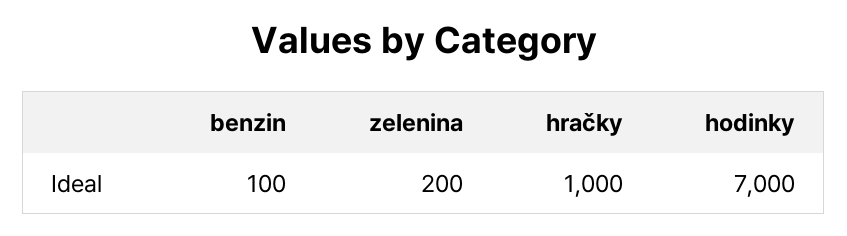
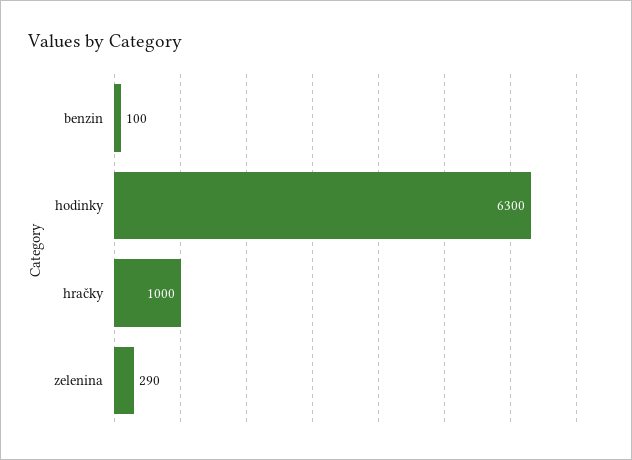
zelenina: 200 -> 290
hodinky: 7000 -> 6300

